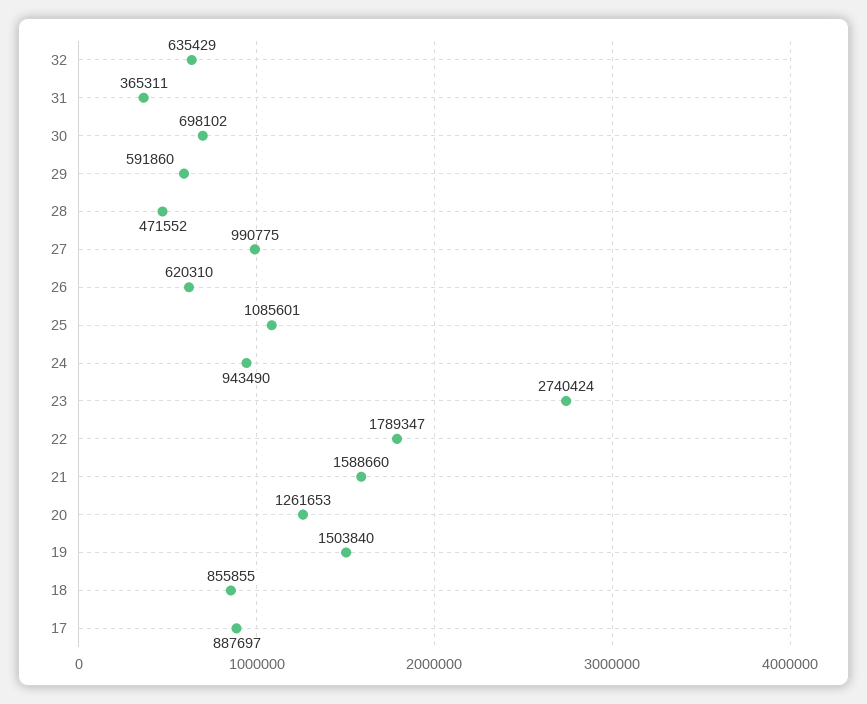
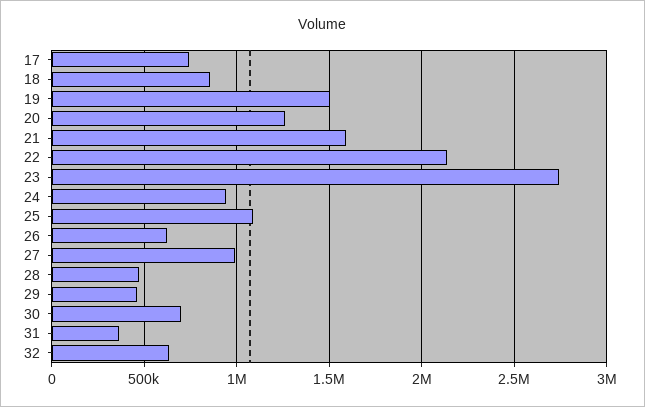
29: 591860 -> 450000
22: 1789347 -> 2150000
17: 887697 -> 750000

